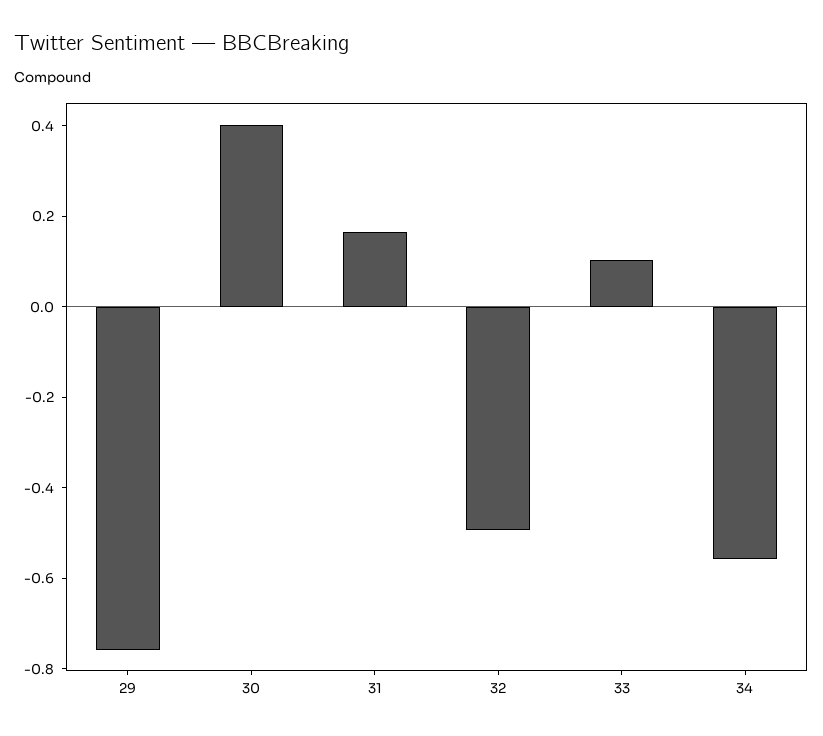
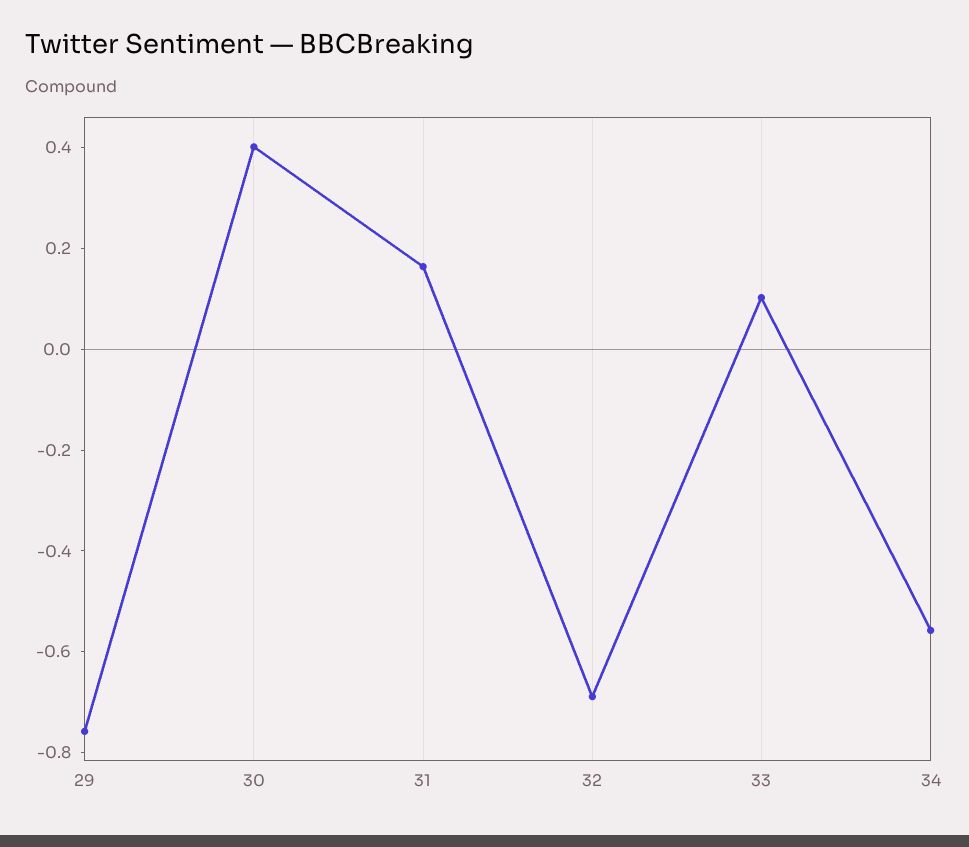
32: -0.5 -> -0.7

